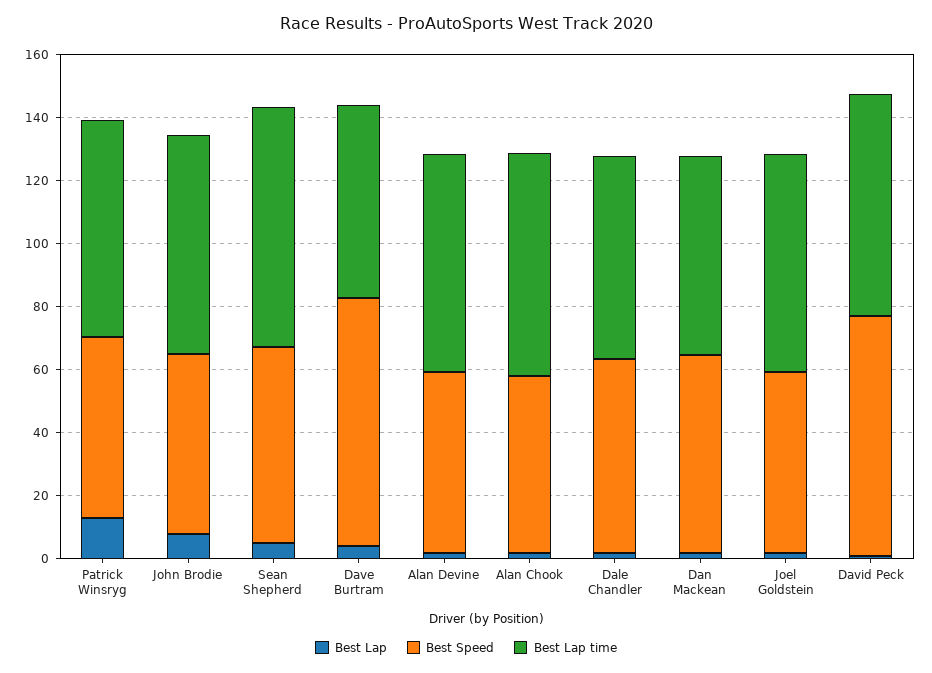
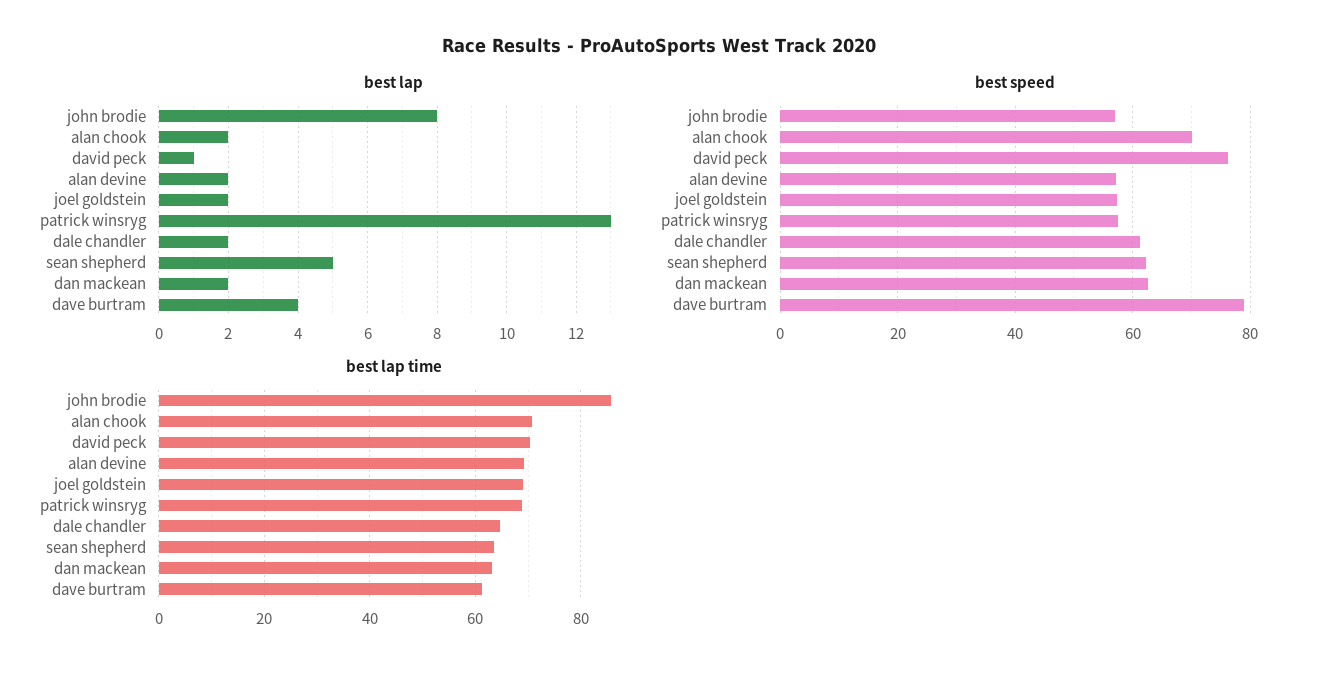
Best Lap time, John Brodie: 70 -> 86
Best Lap time, Sean Shepherd: 75 -> 64
Best Speed, Alan Chook: 55 -> 70

